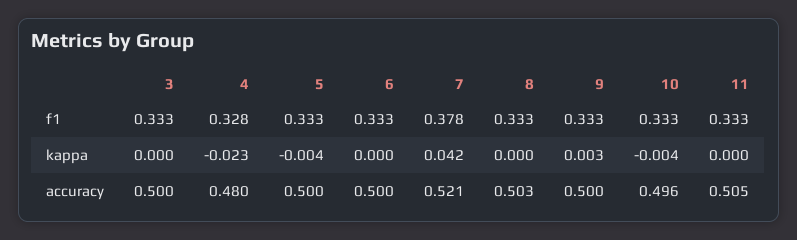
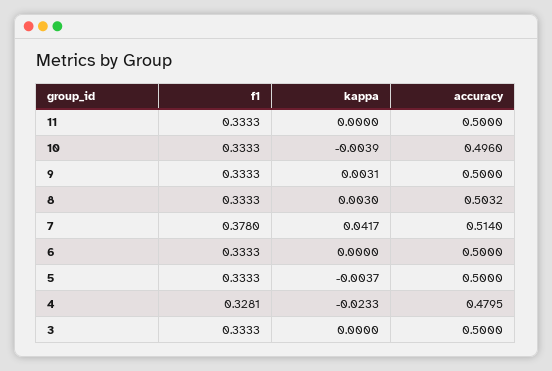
8, kappa: 0 -> 0.003
7, accuracy: 0.521 -> 0.514
11, accuracy: 0.505 -> 0.5

